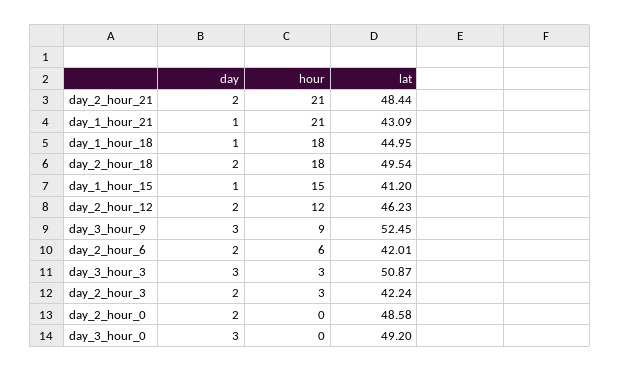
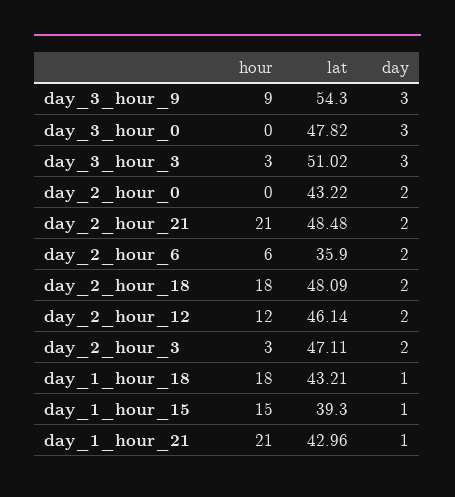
lat, day_2_hour_21: 48.44 -> 48.48
lat, day_1_hour_21: 43.09 -> 42.96
lat, day_1_hour_18: 44.95 -> 43.21
lat, day_2_hour_18: 49.54 -> 48.09
lat, day_1_hour_15: 41.2 -> 39.3
lat, day_2_hour_12: 46.23 -> 46.14
lat, day_3_hour_9: 52.45 -> 54.3
lat, day_2_hour_6: 42.01 -> 35.9
lat, day_3_hour_3: 50.87 -> 51.02
lat, day_2_hour_3: 42.24 -> 47.11
lat, day_2_hour_0: 48.58 -> 43.22
lat, day_3_hour_0: 49.2 -> 47.82

